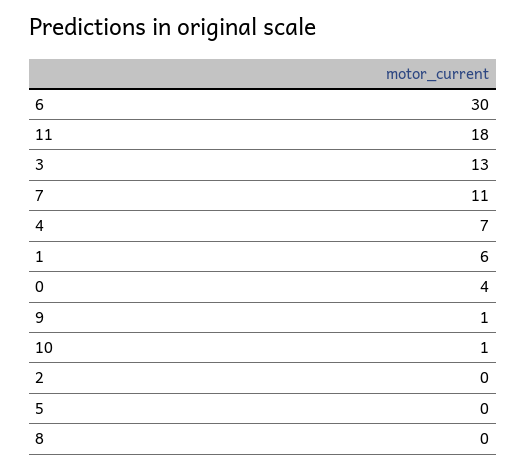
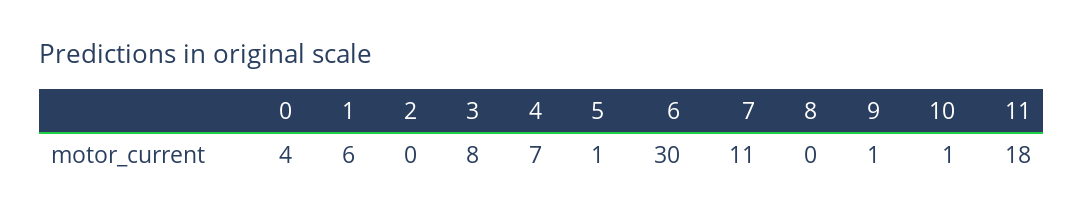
3: 13 -> 8
5: 0 -> 1

